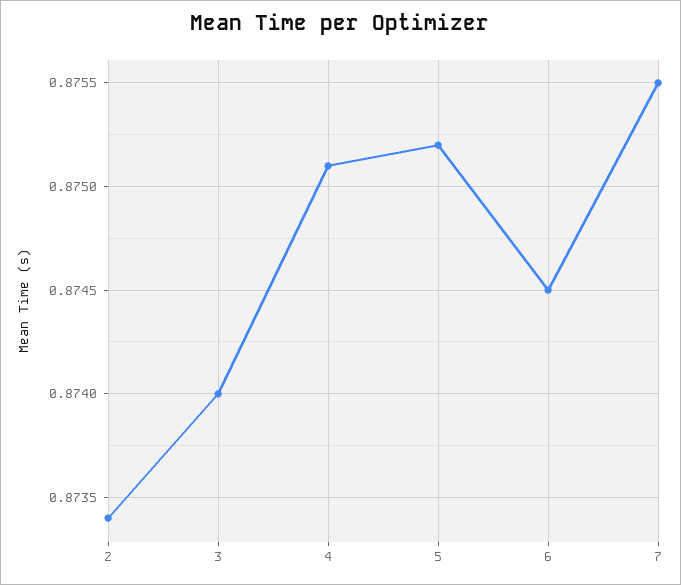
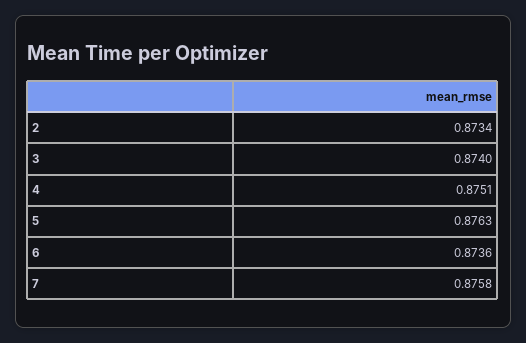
5: 0.8752 -> 0.8763
6: 0.8745 -> 0.8736
7: 0.8755 -> 0.8758

